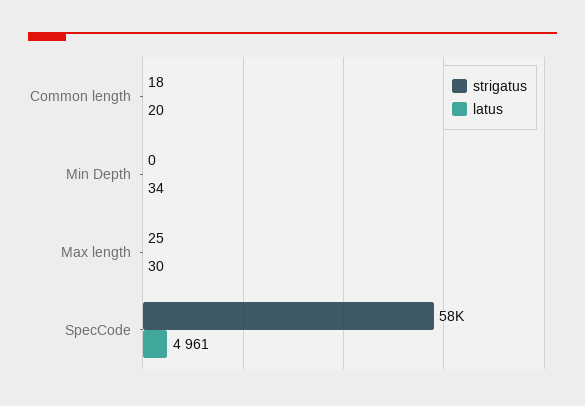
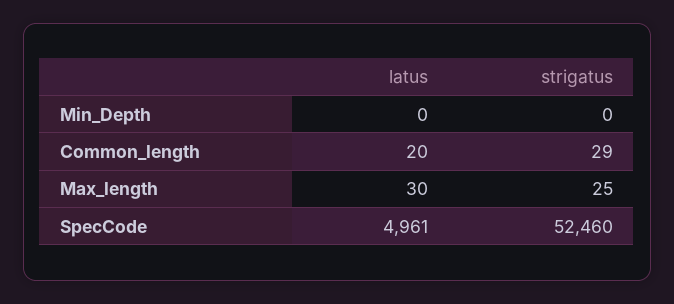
strigatus, Common length: 18 -> 29
latus, Min Depth: 34 -> 0
strigatus, SpecCode: 58000 -> 52460

